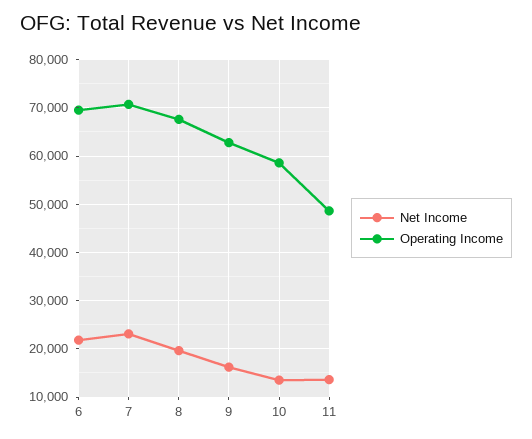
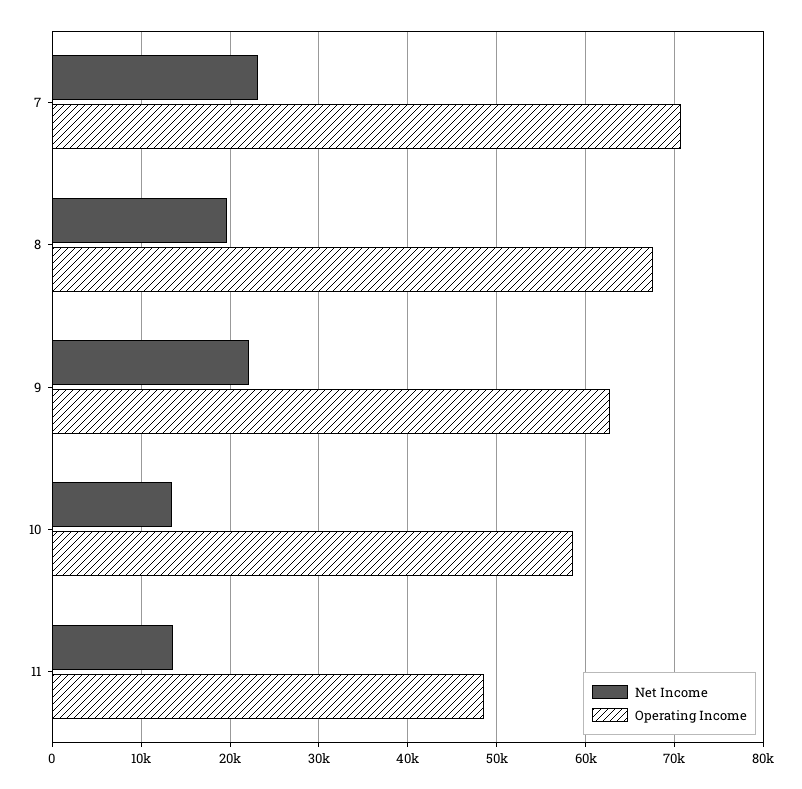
Net Income, 6: 22000 -> none
Operating Income, 6: 70000 -> none
Net Income, 9: 16000 -> 22000

